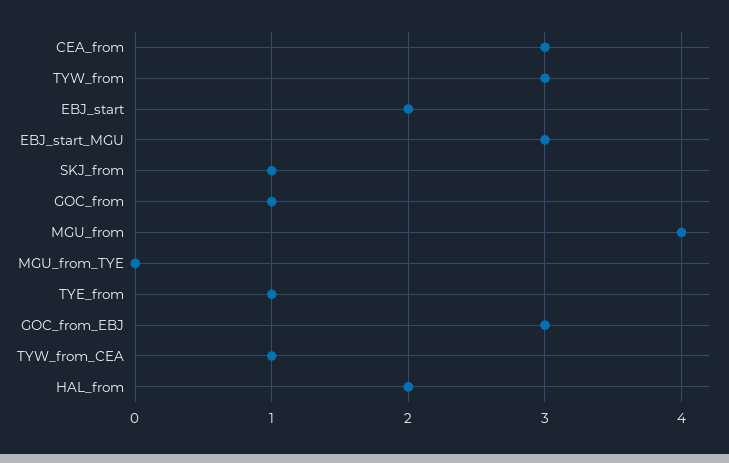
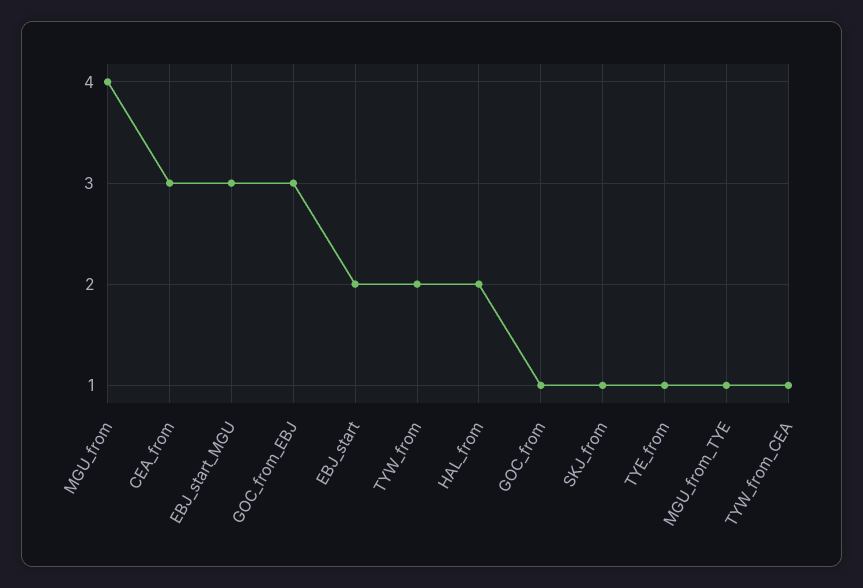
TYW_from: 3 -> 2
MGU_from_TYE: 0 -> 1

